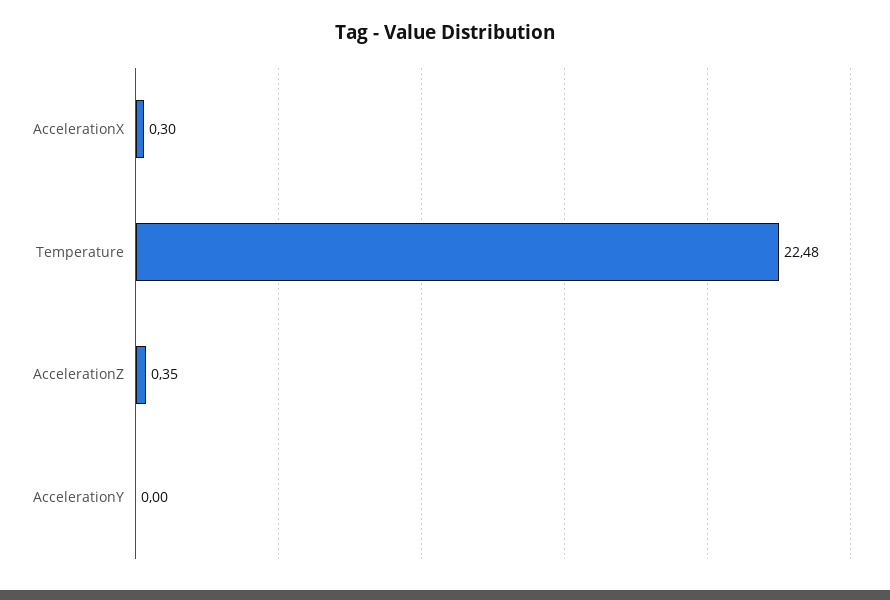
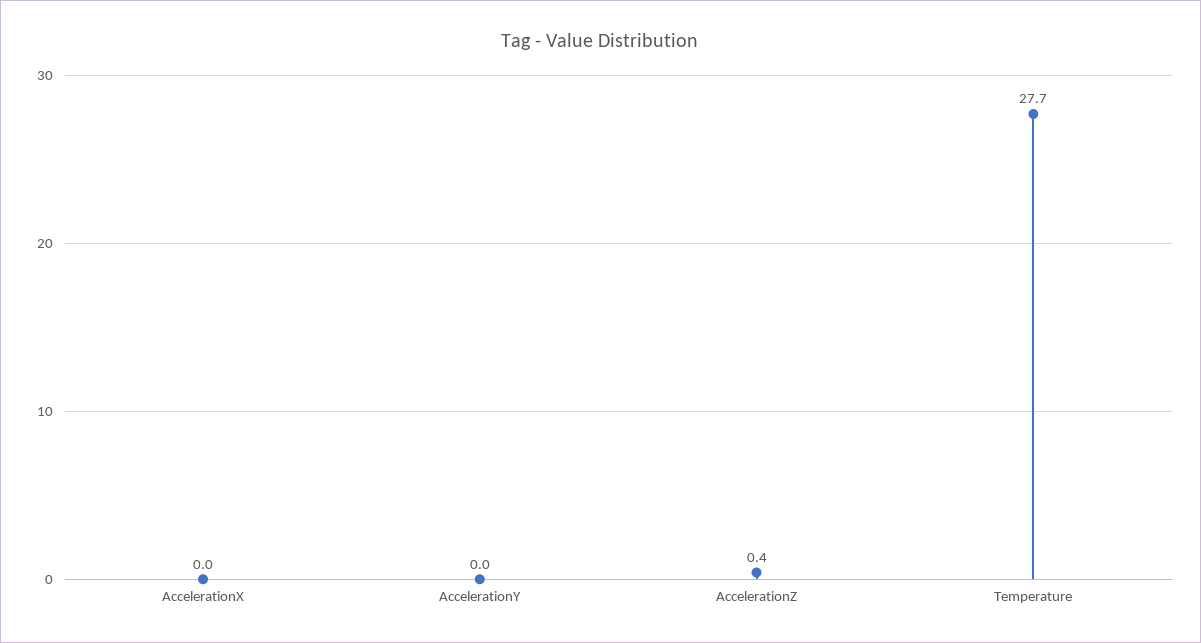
AccelerationX: 0.3 -> 0
Temperature: 22.48 -> 27.7

